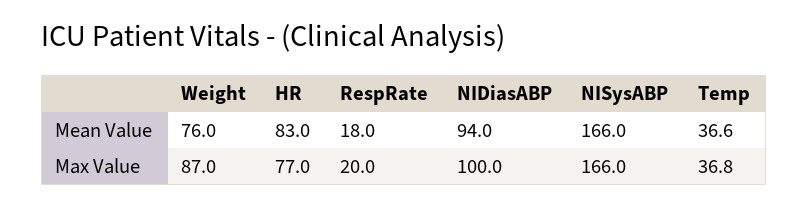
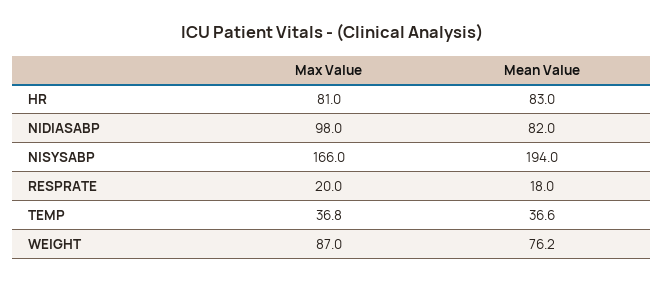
Weight, Mean Value: 76 -> 76.2
NIDiasABP, Mean Value: 94 -> 82
NISysABP, Mean Value: 166 -> 194
HR, Max Value: 77 -> 81
NIDiasABP, Max Value: 100 -> 98

